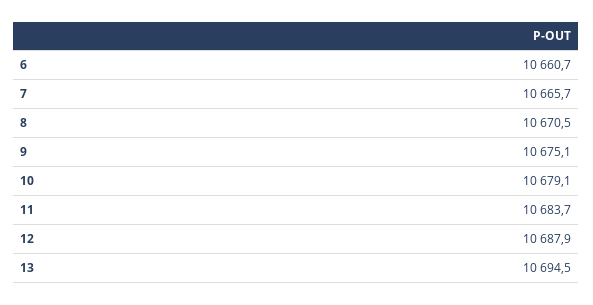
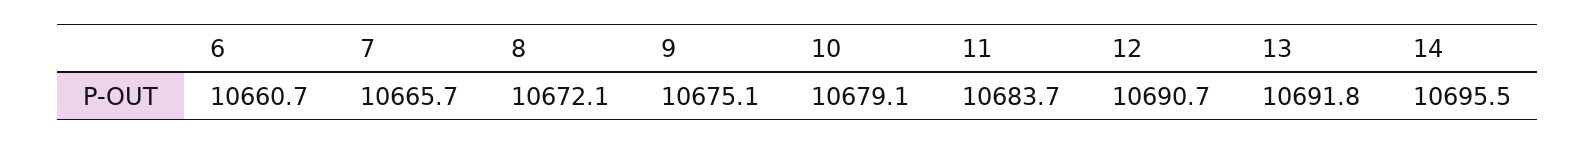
8: 10670.5 -> 10672.1
12: 10687.9 -> 10690.7
13: 10694.5 -> 10691.8
14: none -> 10695.5

